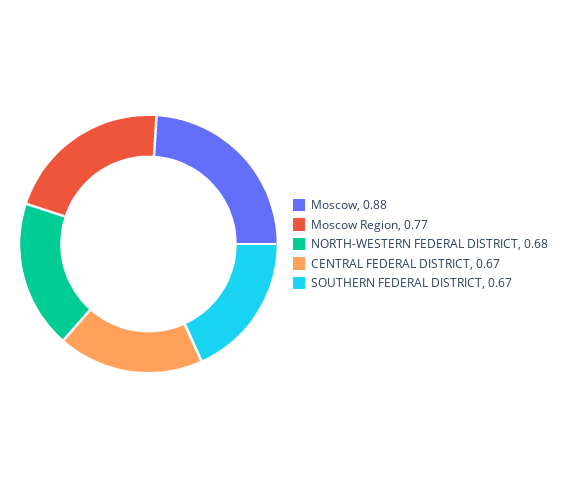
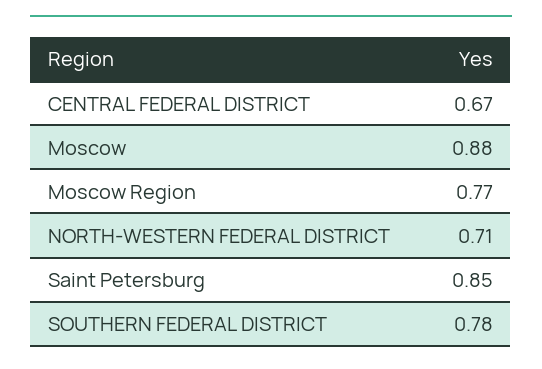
NORTH-WESTERN FEDERAL DISTRICT: 0.68 -> 0.71
SOUTHERN FEDERAL DISTRICT: 0.67 -> 0.78
Saint Petersburg: none -> 0.85

